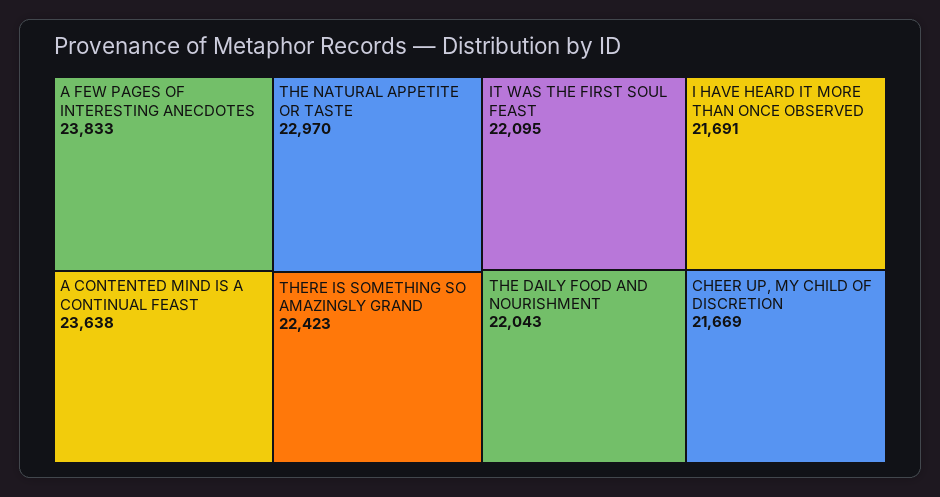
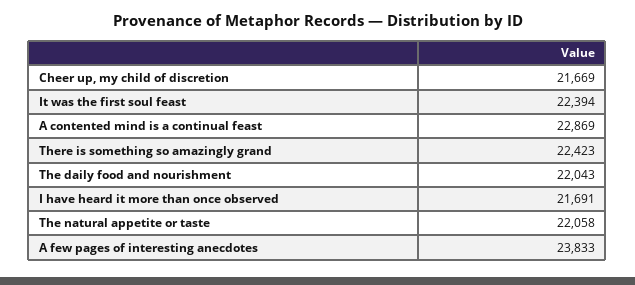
A CONTENTED MIND IS A CONTINUAL FEAST: 23638 -> 22869
THE NATURAL APPETITE OR TASTE: 22970 -> 22058
IT WAS THE FIRST SOUL FEAST: 22095 -> 22394

